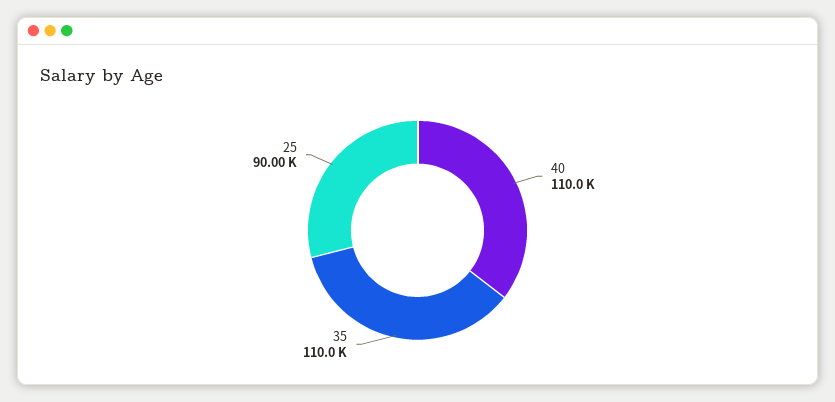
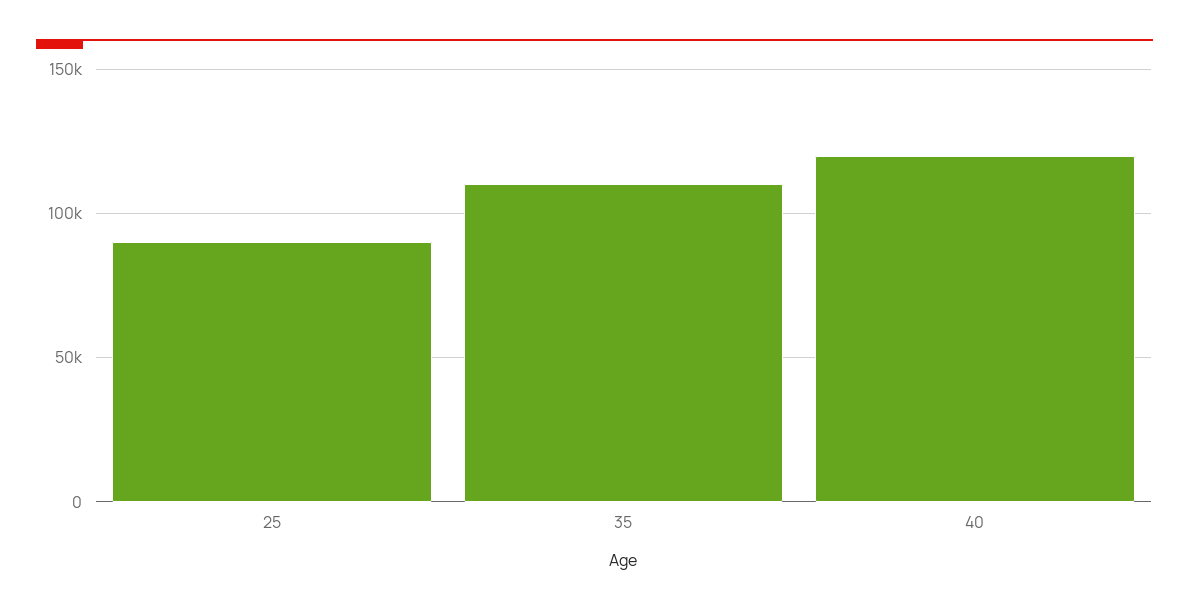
40: 110000 -> 120000

